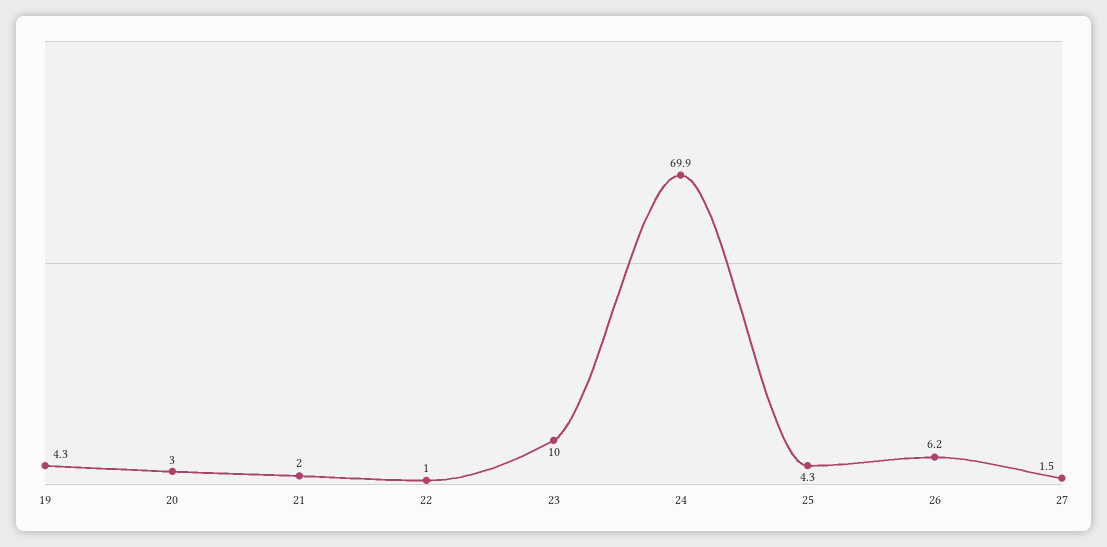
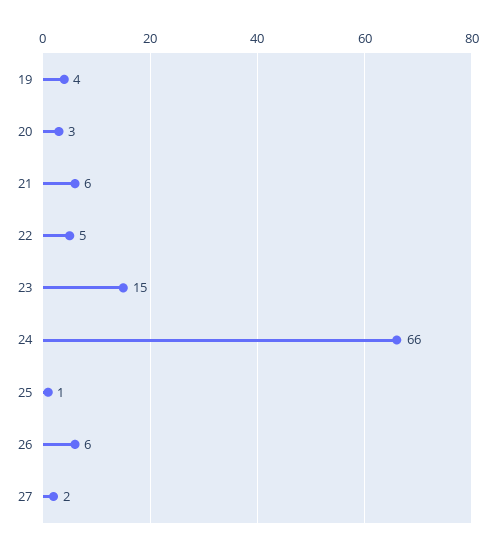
21: 2 -> 6
22: 1 -> 5
23: 10 -> 15
24: 69.9 -> 66
25: 4.3 -> 1

